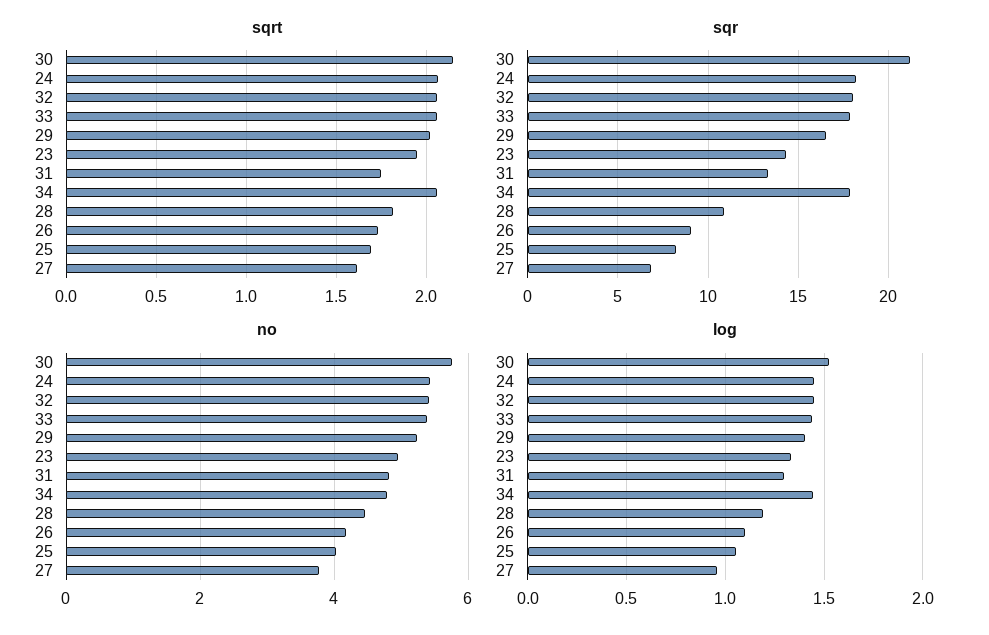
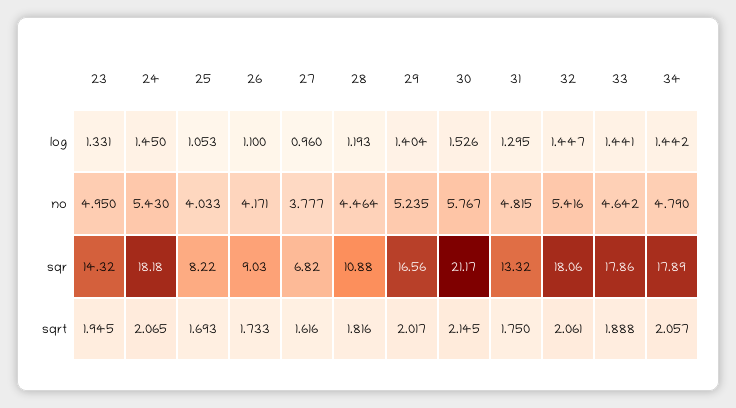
sqrt, 33: 2.05 -> 1.888
no, 33: 5.4 -> 4.642

